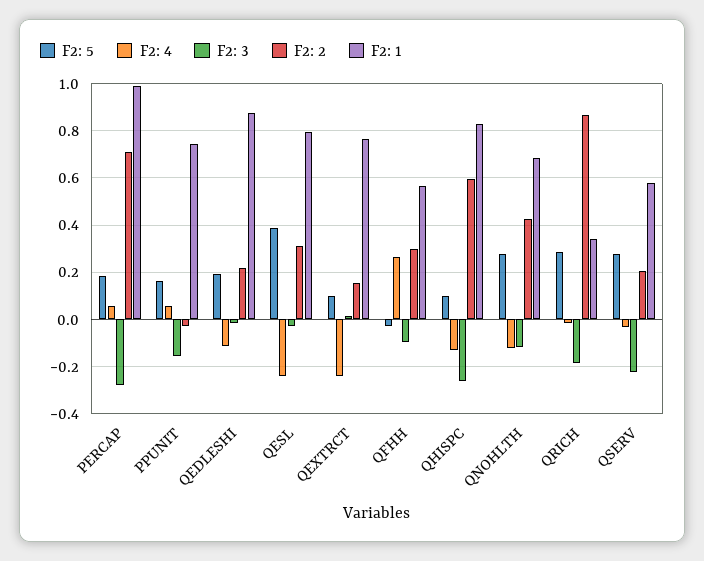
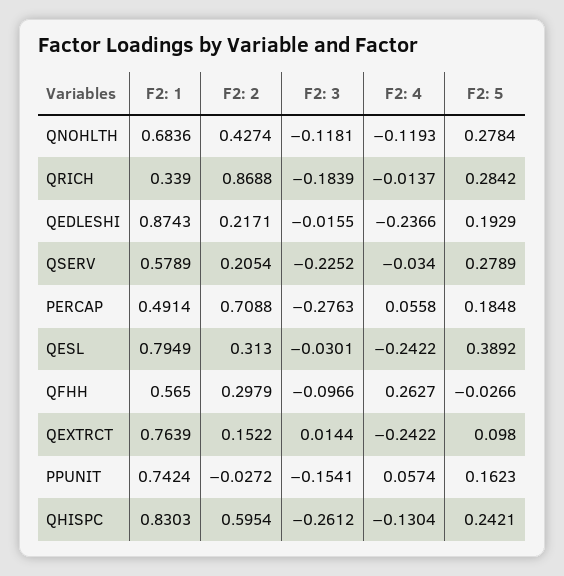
F2: 1, PERCAP: 1 -> 0.4914
F2: 4, QEDLESHI: -0.1 -> -0.2366
F2: 5, QHISPC: 0.1 -> 0.2421

